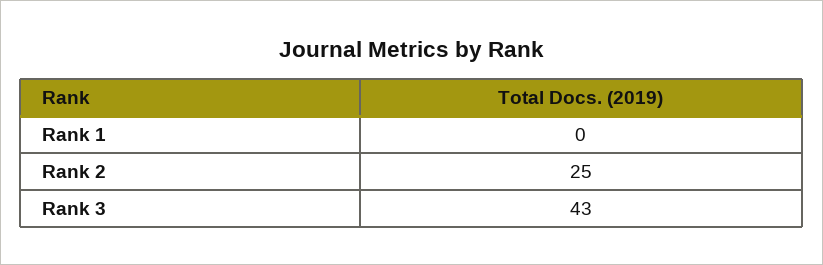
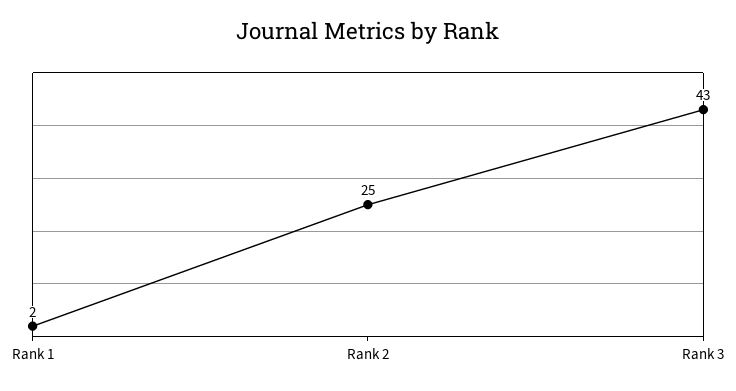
Rank 1: 0 -> 2

